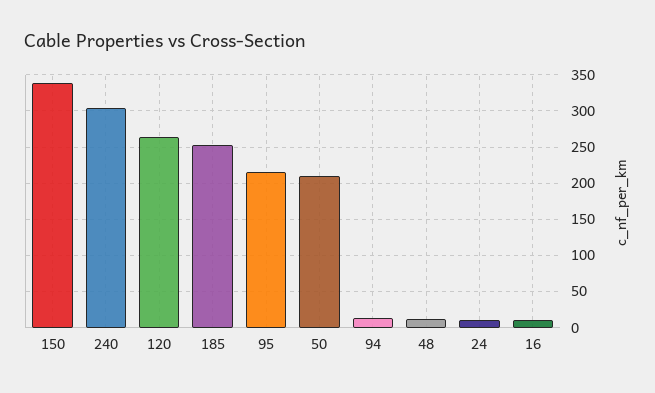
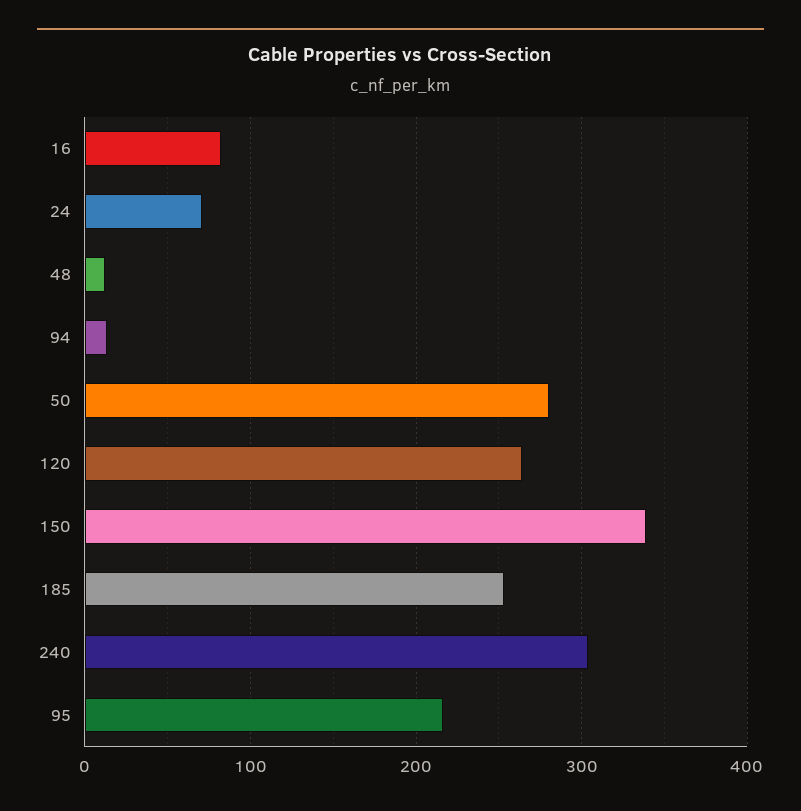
50: 210 -> 280
24: 10 -> 70
16: 10 -> 80

